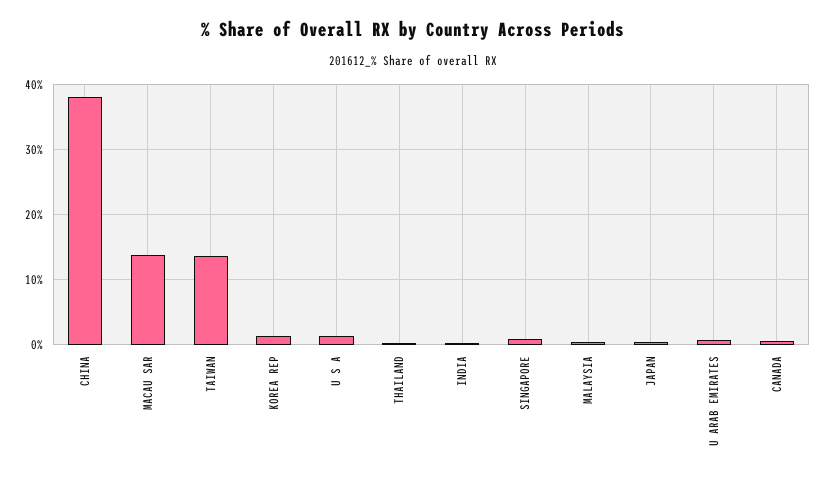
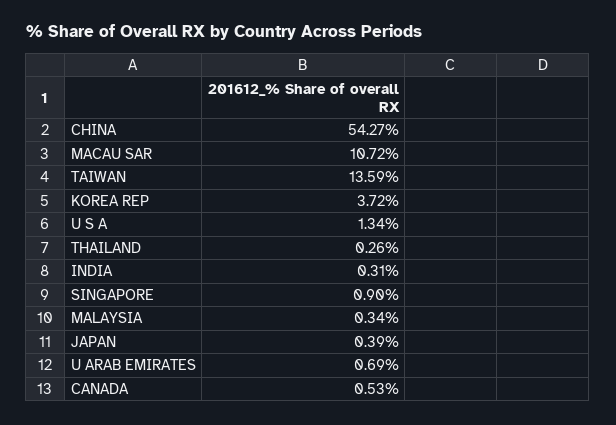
CHINA: 38 -> 54.27
MACAU SAR: 14 -> 10.72
KOREA REP: 1 -> 3.72

